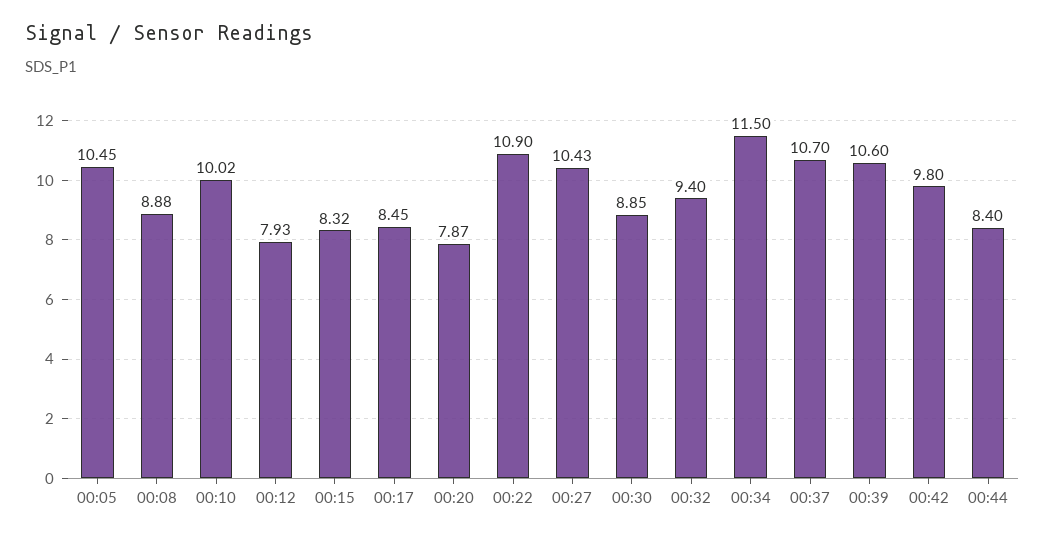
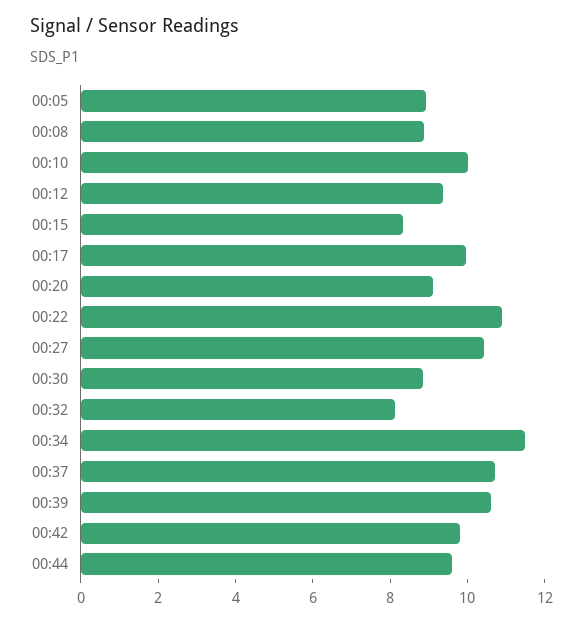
00:05: 10.45 -> 9
00:12: 7.93 -> 9.5
00:17: 8.45 -> 10
00:20: 7.87 -> 9
00:32: 9.4 -> 8
00:44: 8.4 -> 9.5

